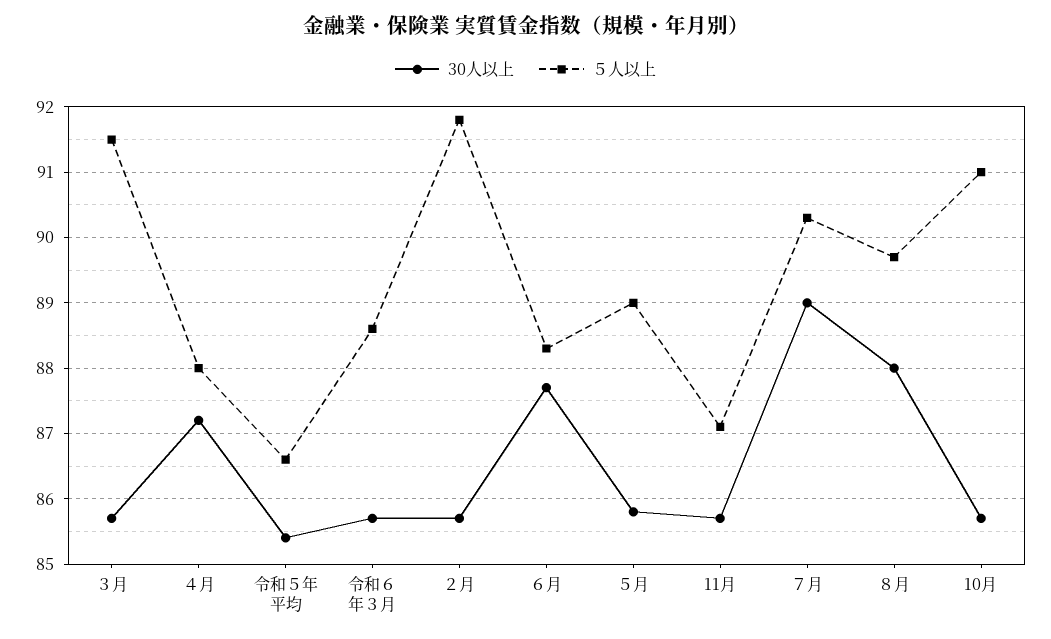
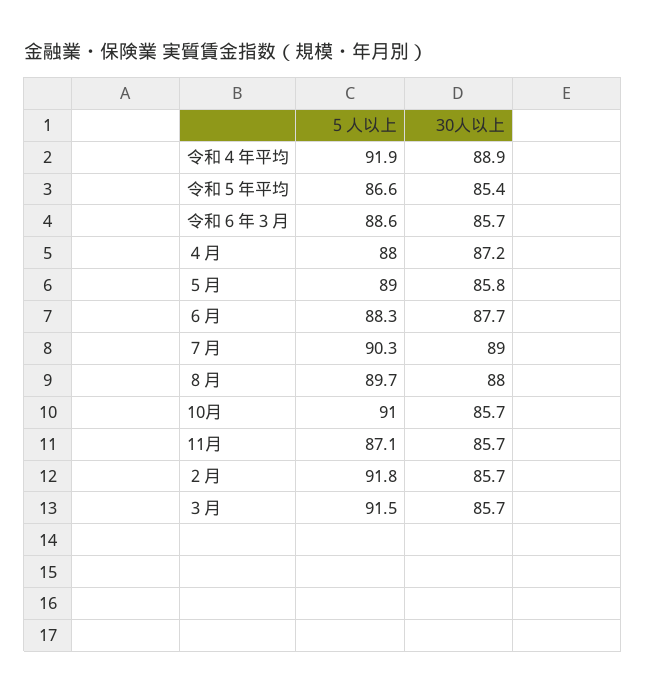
５人以上, 令和４年平均: none -> 91.9
30人以上, 令和４年平均: none -> 88.9

